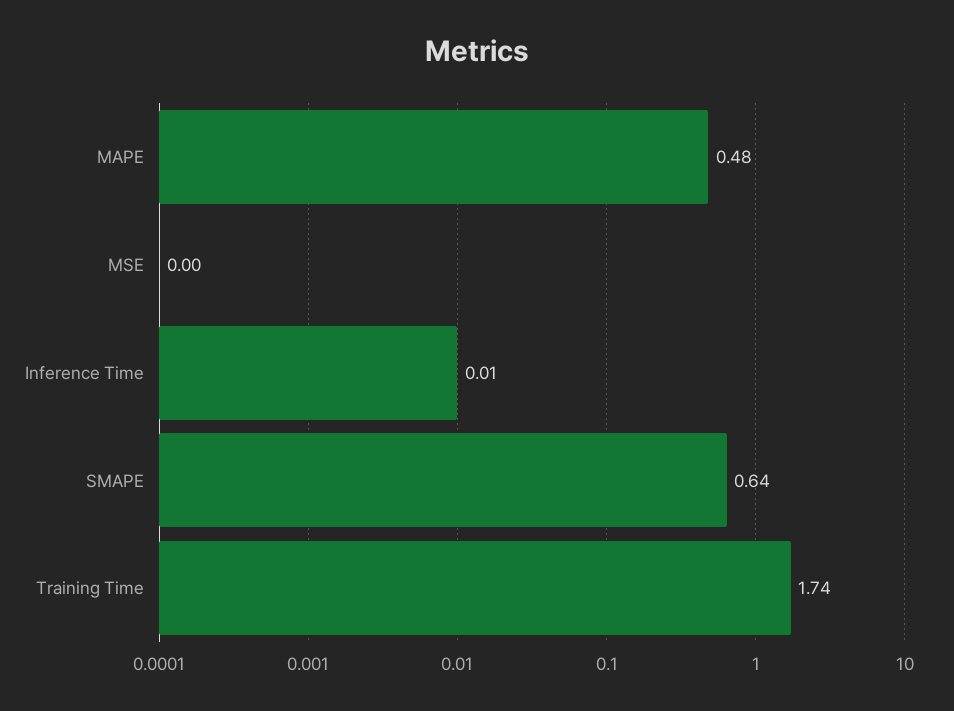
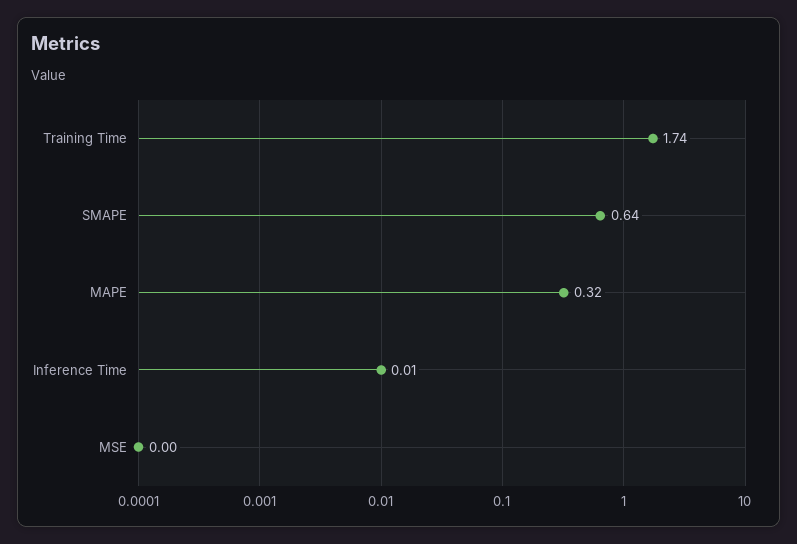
MAPE: 0.48 -> 0.32

